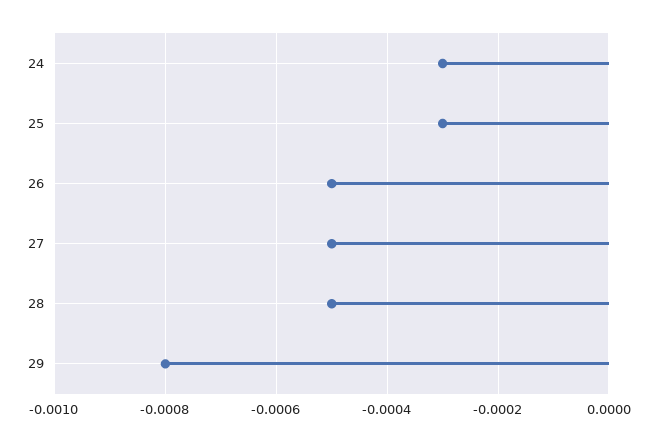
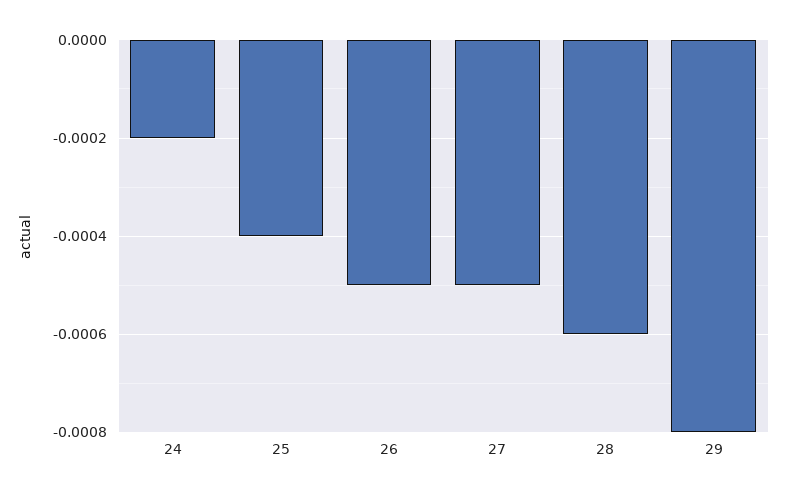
24: -0.0003 -> -0.0002
25: -0.0003 -> -0.0004
28: -0.0005 -> -0.0006

